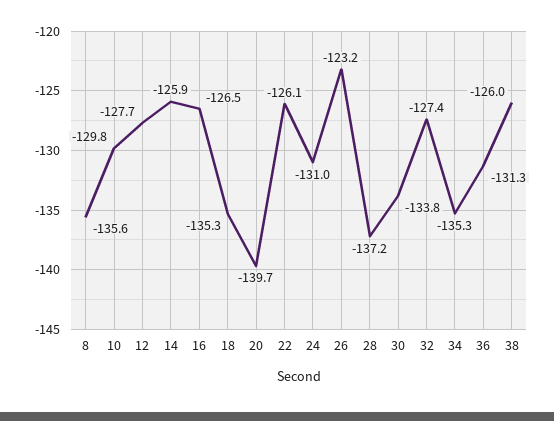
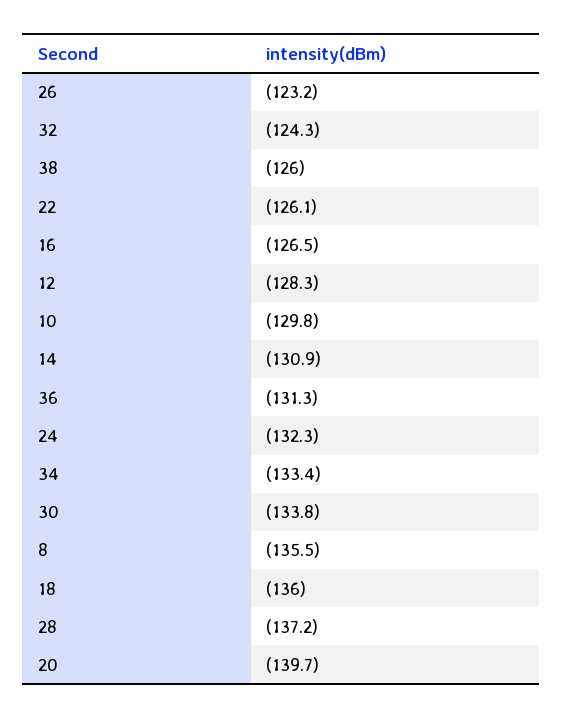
8: -135.6 -> -135.5
12: -127.7 -> -128.3
14: -125.9 -> -130.9
18: -135.3 -> -136
24: -131 -> -132.3
32: -127.4 -> -124.3
34: -135.3 -> -133.4

